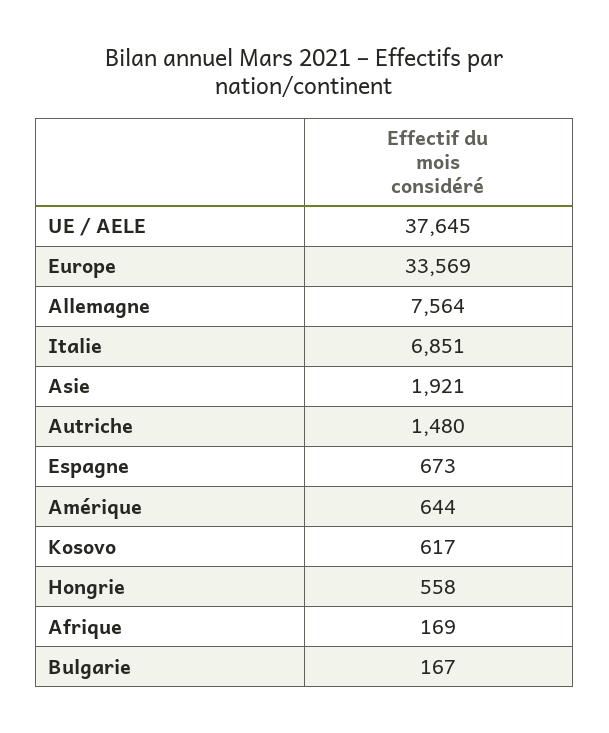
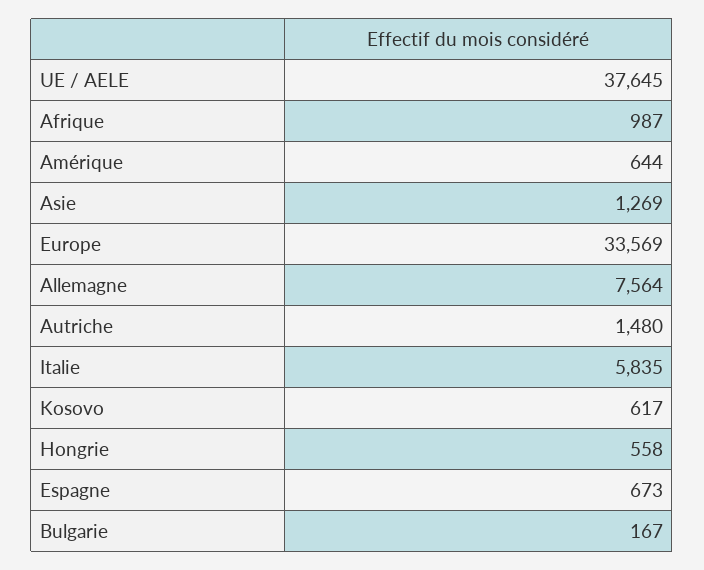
Italie: 6851 -> 5835
Asie: 1921 -> 1269
Afrique: 169 -> 987

